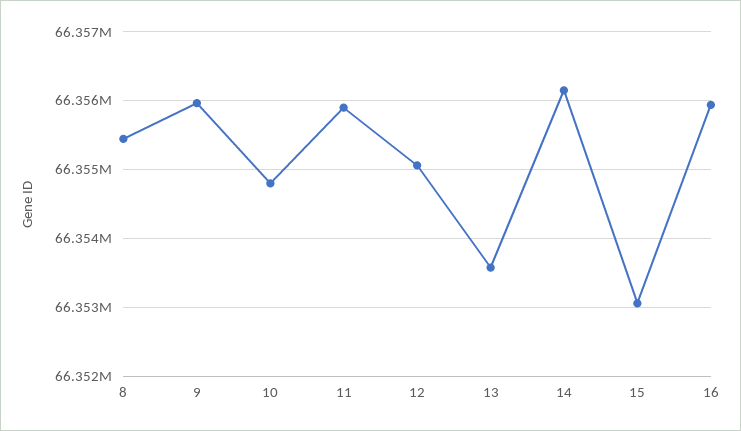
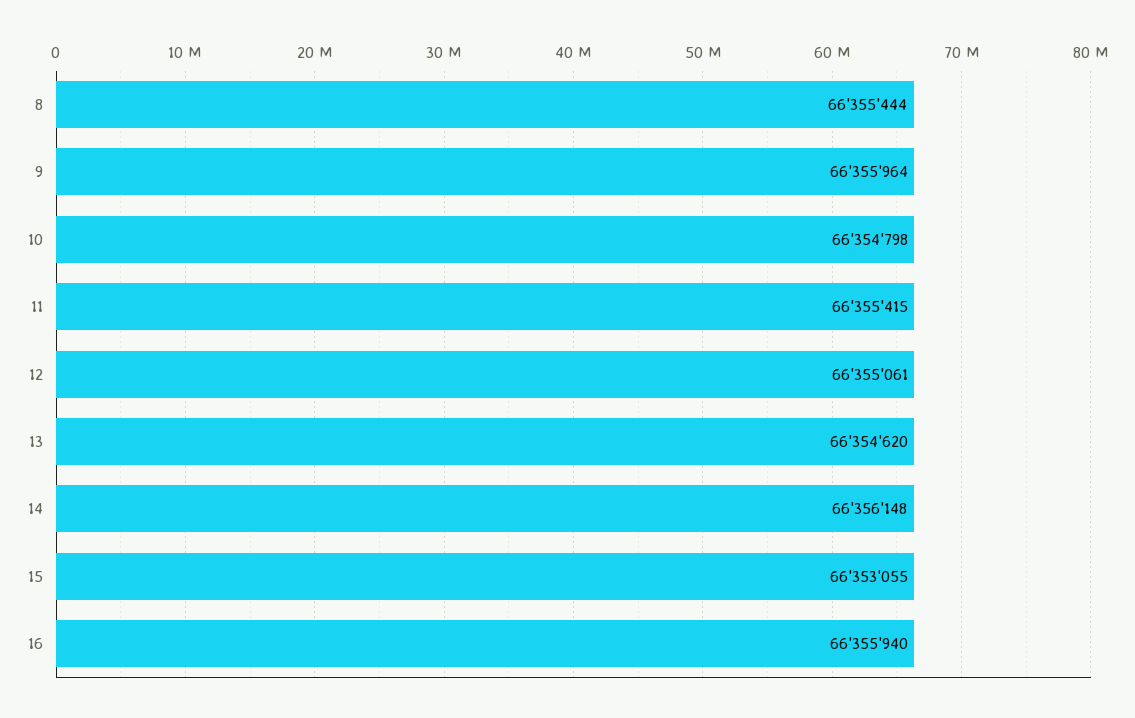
11: 66355900 -> 66355415
13: 66353600 -> 66354620

